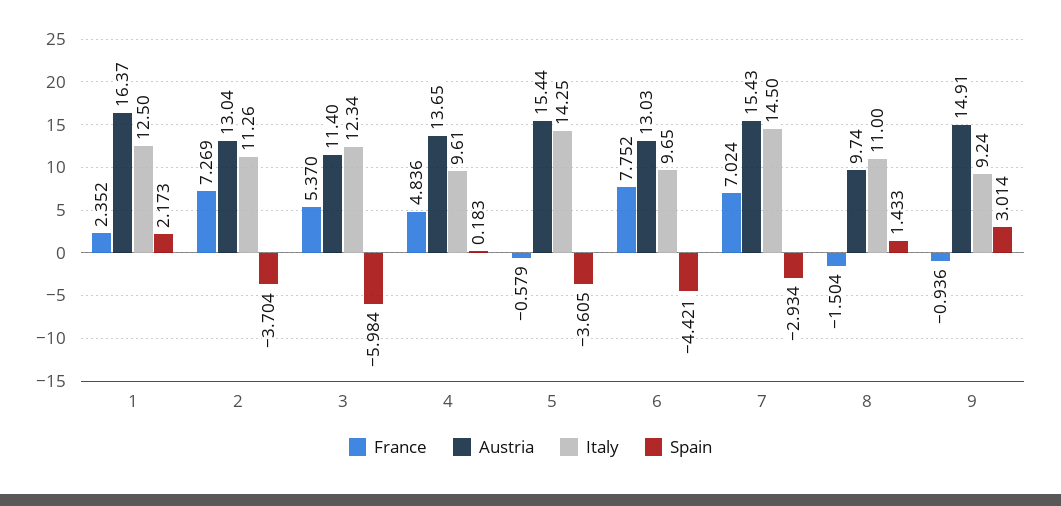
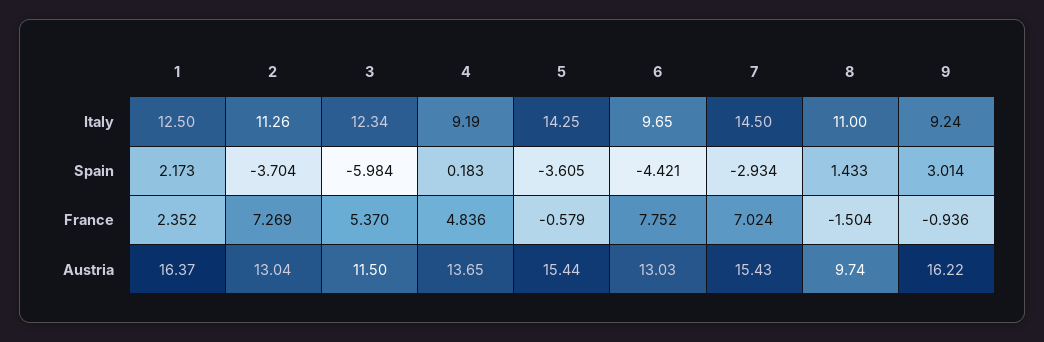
Austria, 3: 11.4 -> 11.5
Italy, 4: 9.61 -> 9.19
Austria, 9: 14.91 -> 16.22

